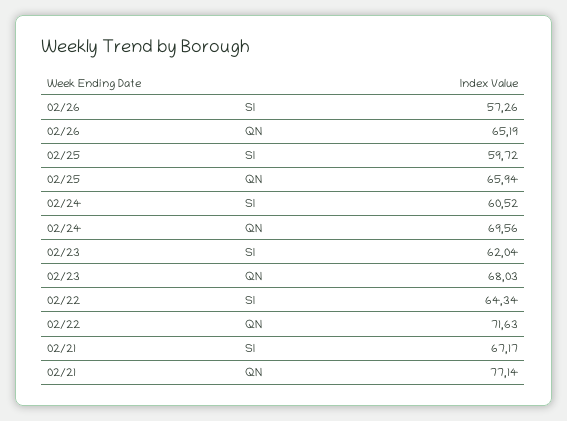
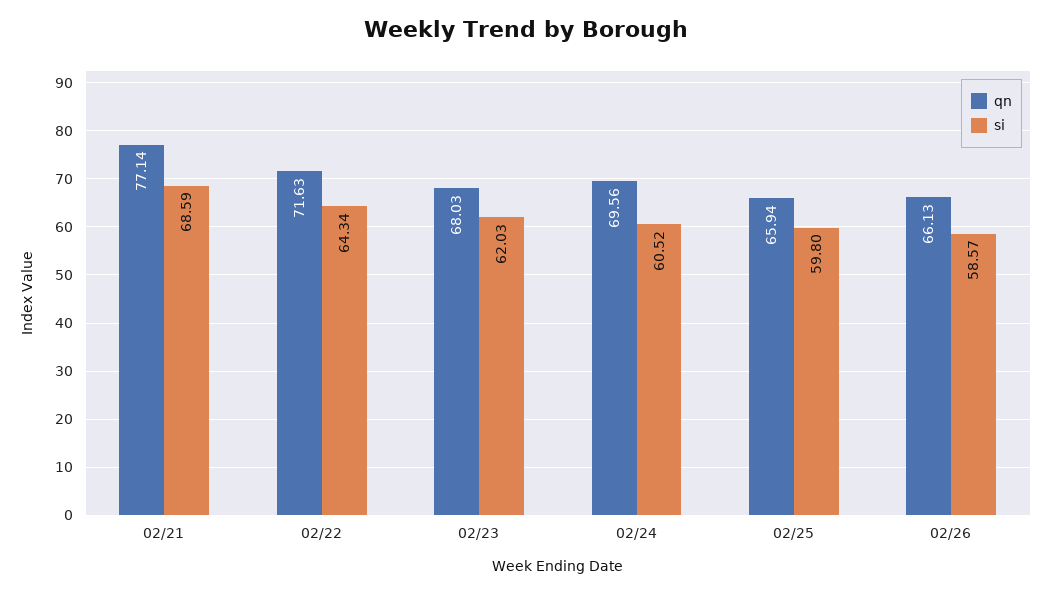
SI, 02/26: 57.26 -> 58.57
QN, 02/26: 65.19 -> 66.13
SI, 02/25: 59.72 -> 59.8
SI, 02/23: 62.04 -> 62.03
SI, 02/21: 67.17 -> 68.59

